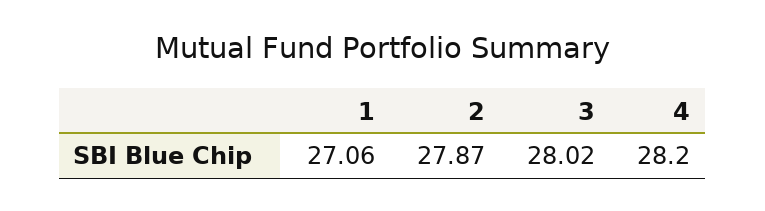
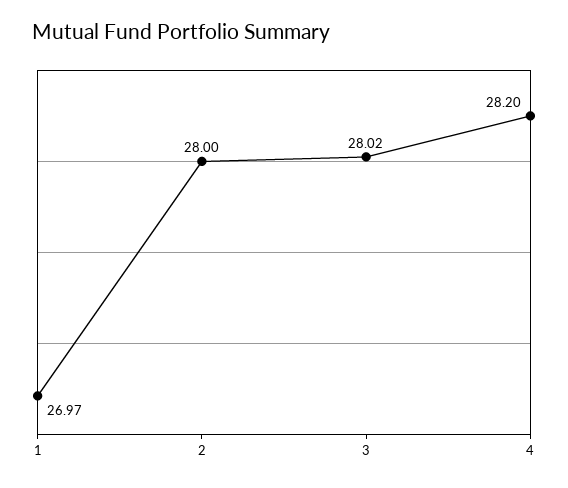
1: 27.06 -> 26.97
2: 27.87 -> 28

